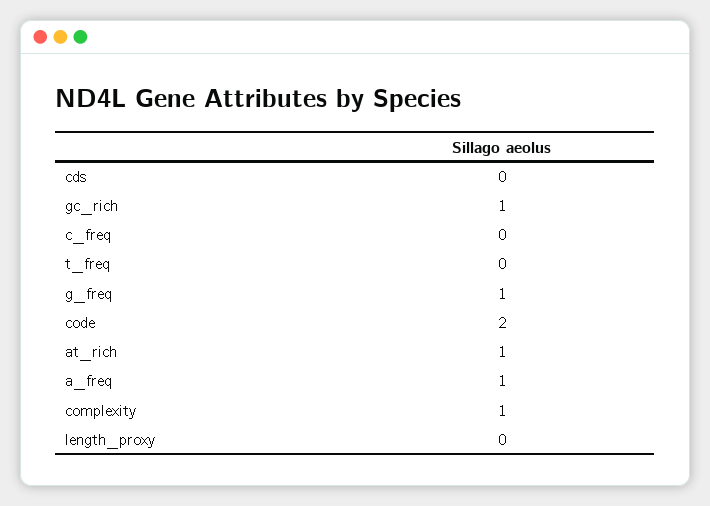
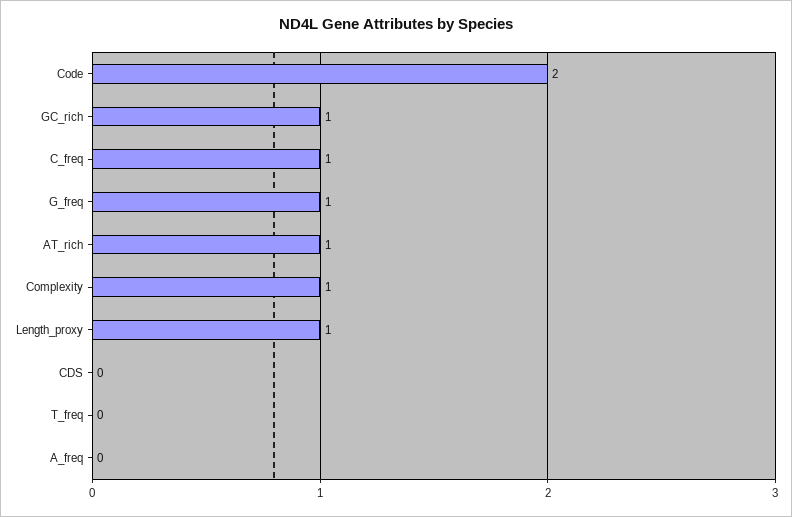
c_freq: 0 -> 1
a_freq: 1 -> 0
length_proxy: 0 -> 1

